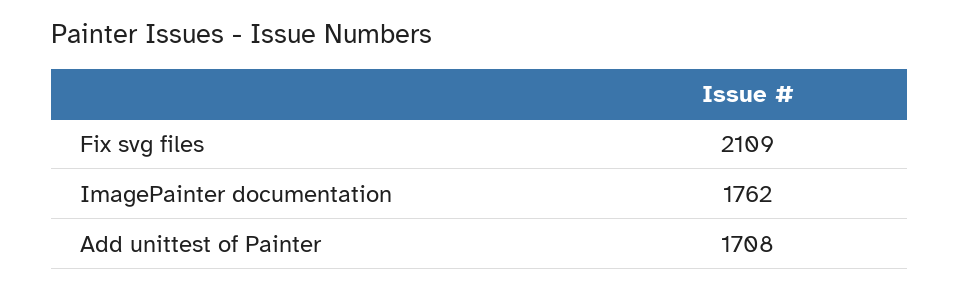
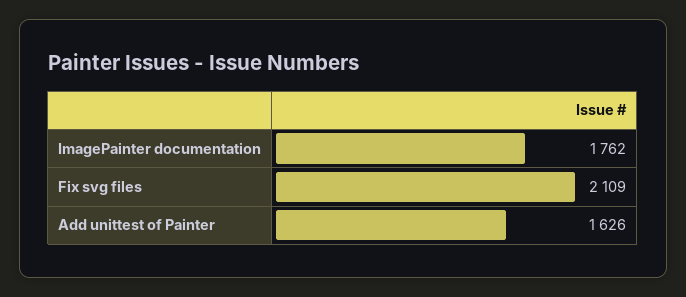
Add unittest of Painter: 1708 -> 1626

